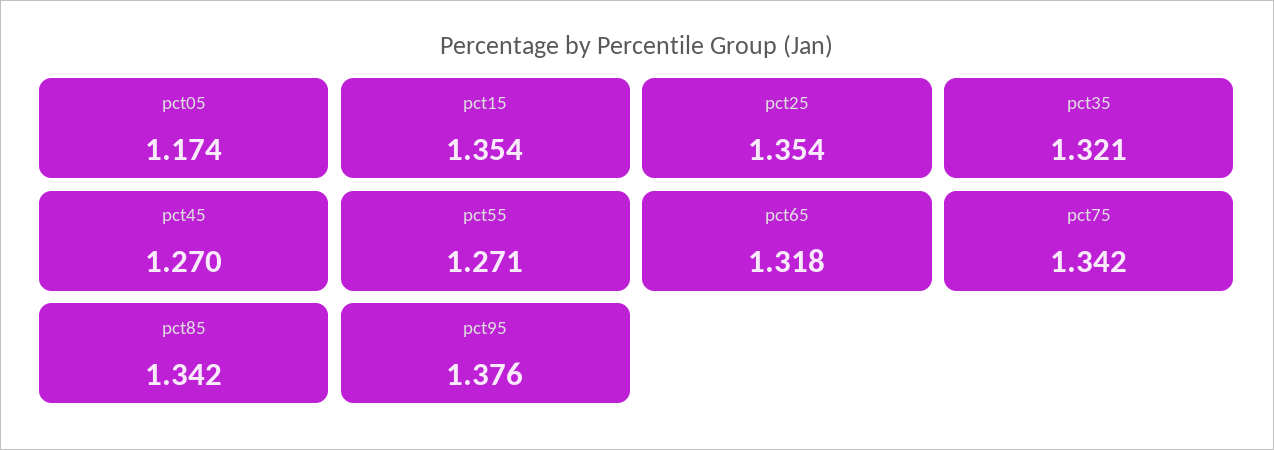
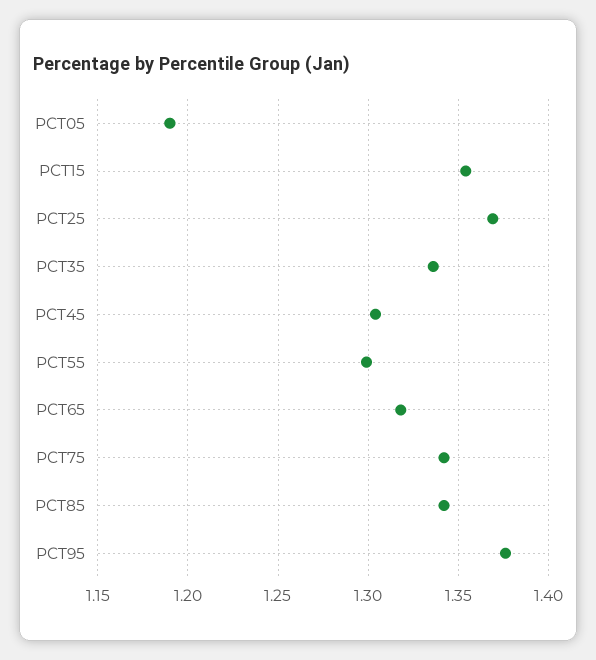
pct05: 1.174 -> 1.19
pct25: 1.354 -> 1.37
pct35: 1.321 -> 1.335
pct45: 1.27 -> 1.305
pct55: 1.271 -> 1.3

